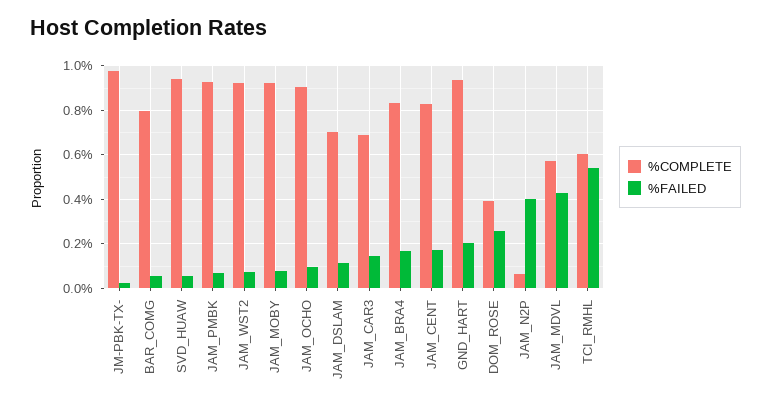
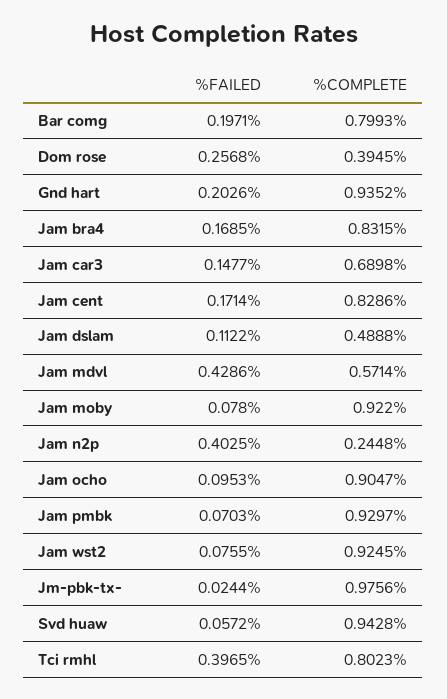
%FAILED, BAR_COMG: 0.05 -> 0.1971
%COMPLETE, JAM_DSLAM: 0.7 -> 0.4888
%COMPLETE, JAM_N2P: 0.05 -> 0.2448
%COMPLETE, TCI_RMHL: 0.6 -> 0.8023
%FAILED, TCI_RMHL: 0.55 -> 0.3965

